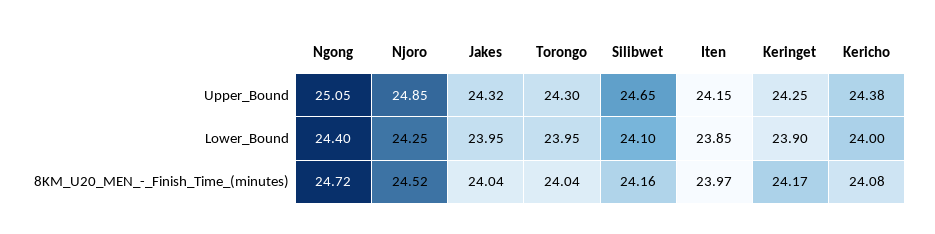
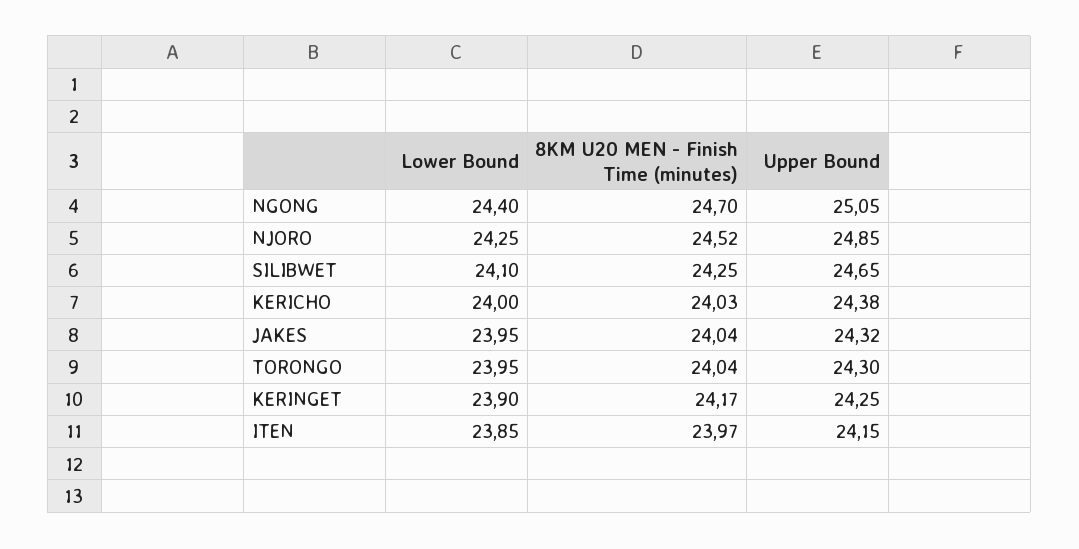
Ngong, 8KM_U20_MEN_-_Finish_Time_(minutes): 24.72 -> 24.7
Silibwet, 8KM_U20_MEN_-_Finish_Time_(minutes): 24.16 -> 24.25
Kericho, 8KM_U20_MEN_-_Finish_Time_(minutes): 24.08 -> 24.03

